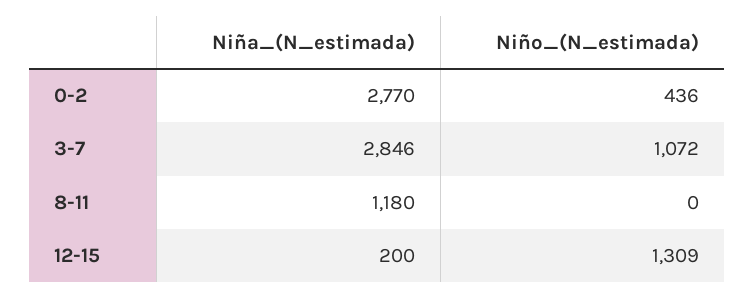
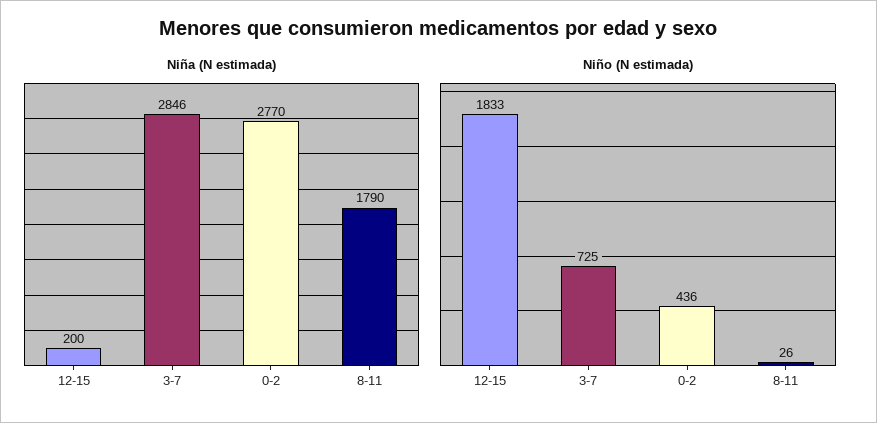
Niño_(N_estimada), 3-7: 1072 -> 725
Niña_(N_estimada), 8-11: 1180 -> 1790
Niño_(N_estimada), 8-11: 0 -> 26
Niño_(N_estimada), 12-15: 1309 -> 1833

